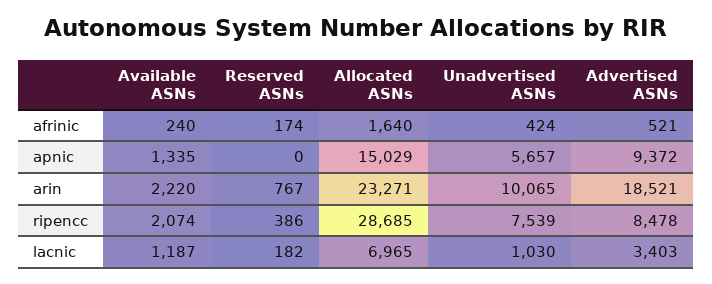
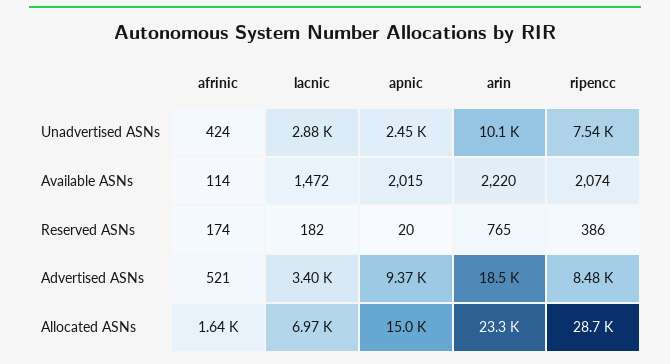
Available ASNs, afrinic: 240 -> 114
Available ASNs, apnic: 1335 -> 2015
Reserved ASNs, apnic: 0 -> 20
Unadvertised ASNs, apnic: 5657 -> 2450
Reserved ASNs, arin: 767 -> 765
Available ASNs, lacnic: 1187 -> 1472
Unadvertised ASNs, lacnic: 1030 -> 2880

